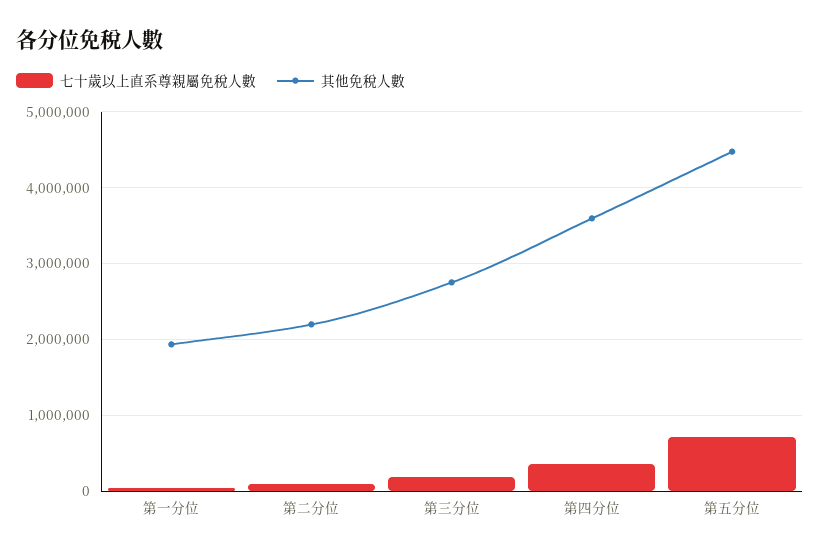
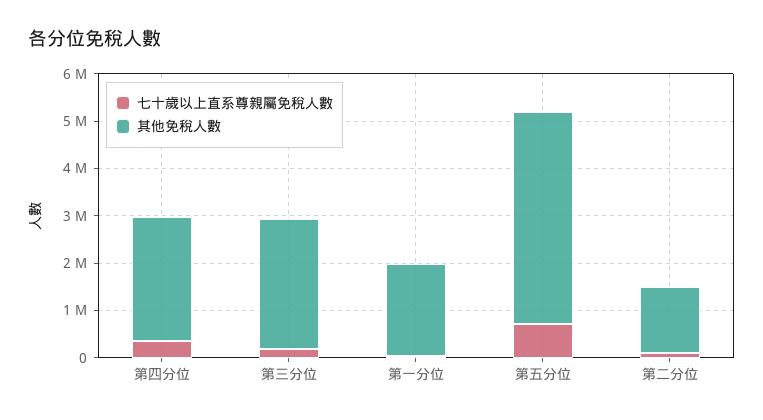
其他免稅人數, 第二分位: 2200000 -> 1400000
其他免稅人數, 第四分位: 3600000 -> 2600000

